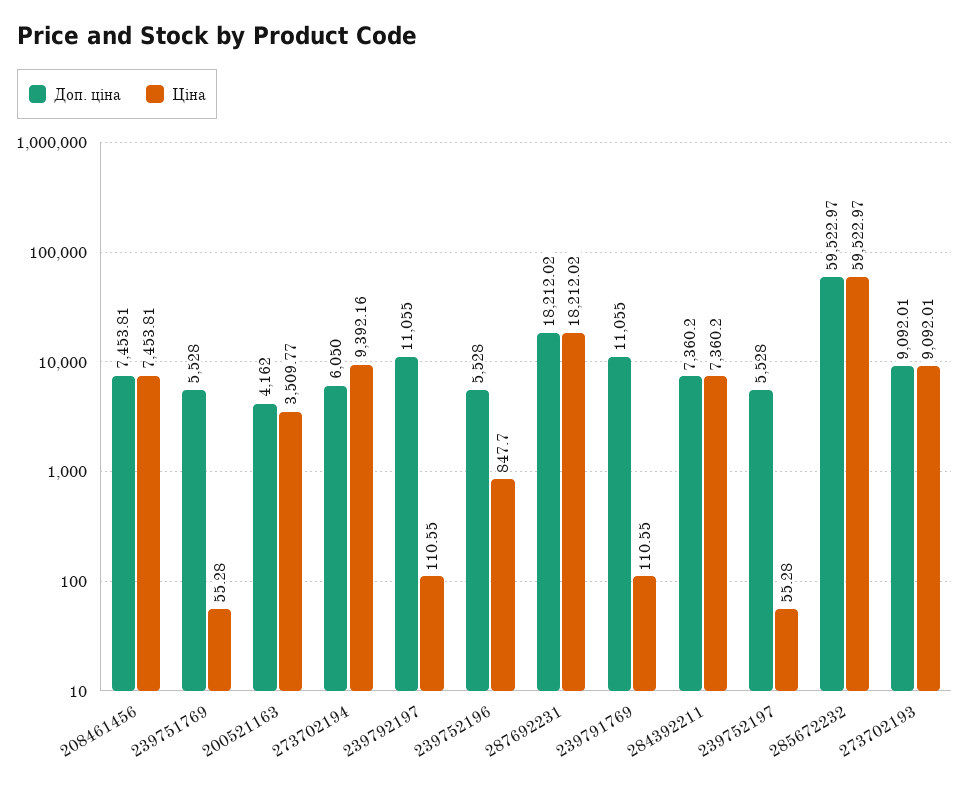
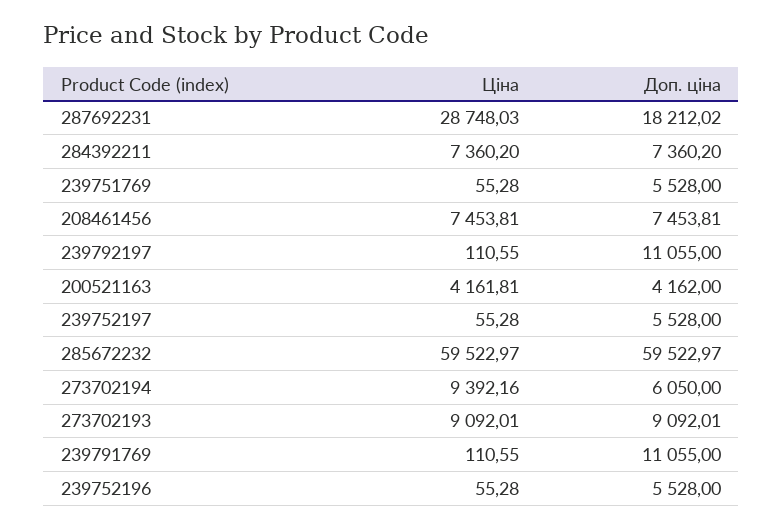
Ціна, 200521163: 3509.77 -> 4161.81
Ціна, 239752196: 847.7 -> 55.28
Ціна, 287692231: 18212.02 -> 28748.03

